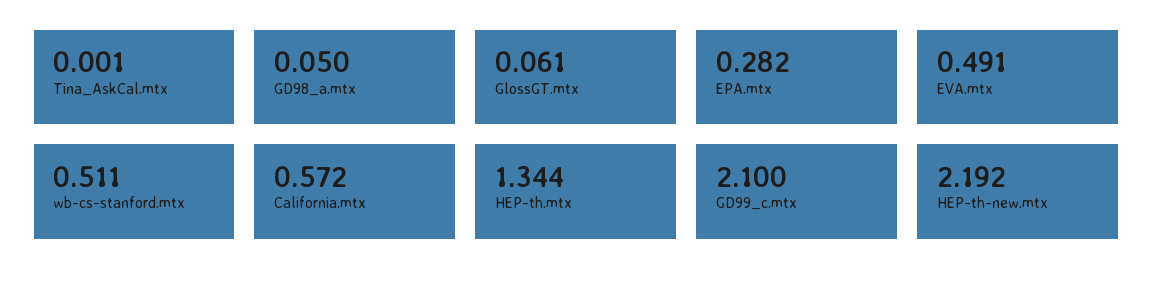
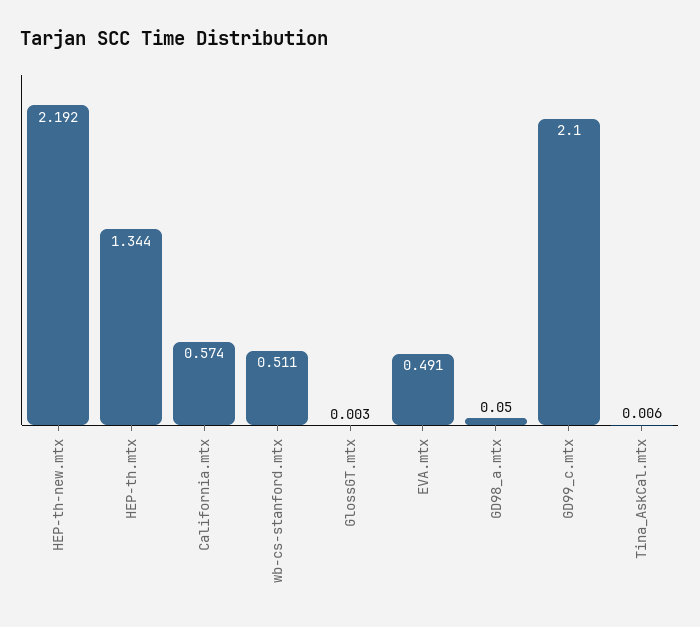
Tina_AskCal.mtx: 0.001 -> 0.006
GlossGT.mtx: 0.061 -> 0.003
EPA.mtx: 0.282 -> none
California.mtx: 0.572 -> 0.574

